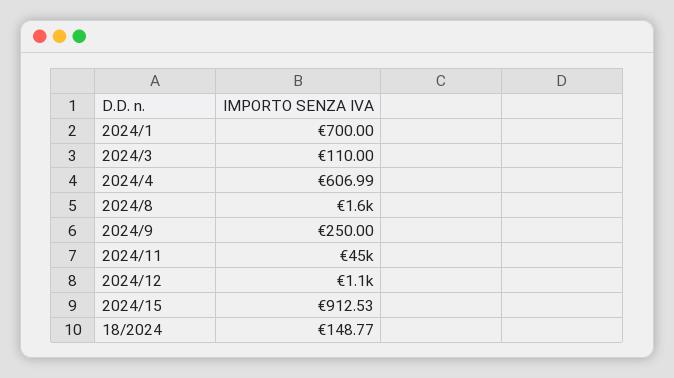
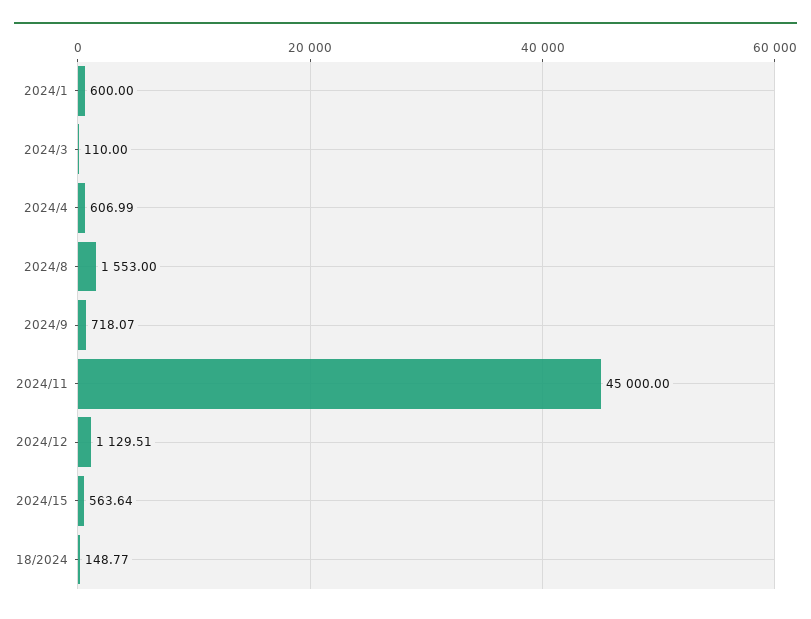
2024/1: 700 -> 600
2024/9: 250 -> 718.07
2024/15: 912.53 -> 563.64

